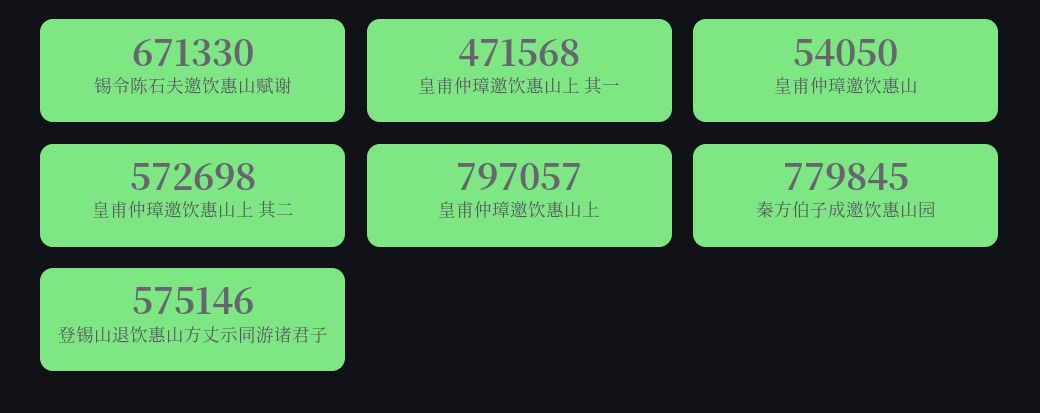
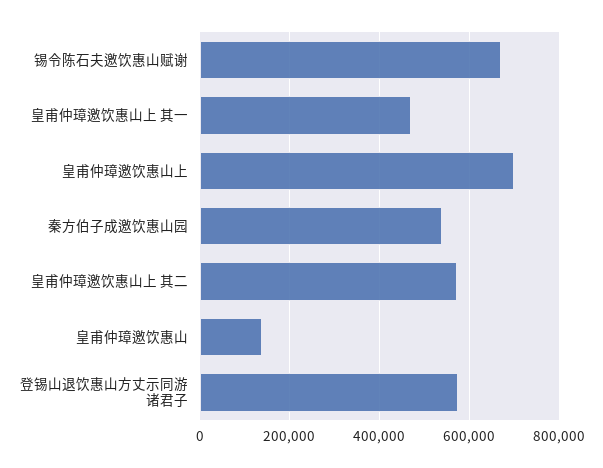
皇甫仲璋邀饮惠山: 54050 -> 140000
皇甫仲璋邀饮惠山上: 797057 -> 700000
秦方伯子成邀饮惠山园: 779845 -> 540000

